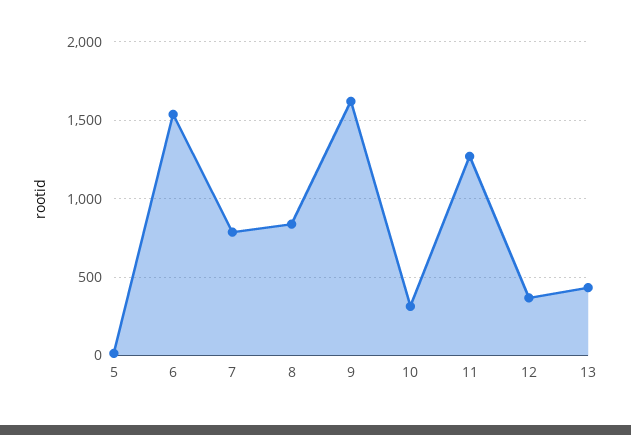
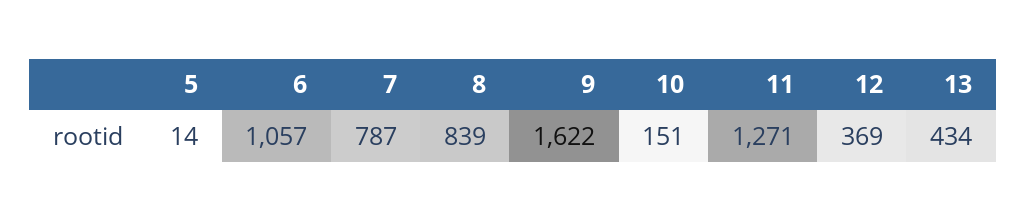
6: 1550 -> 1057
10: 300 -> 151

